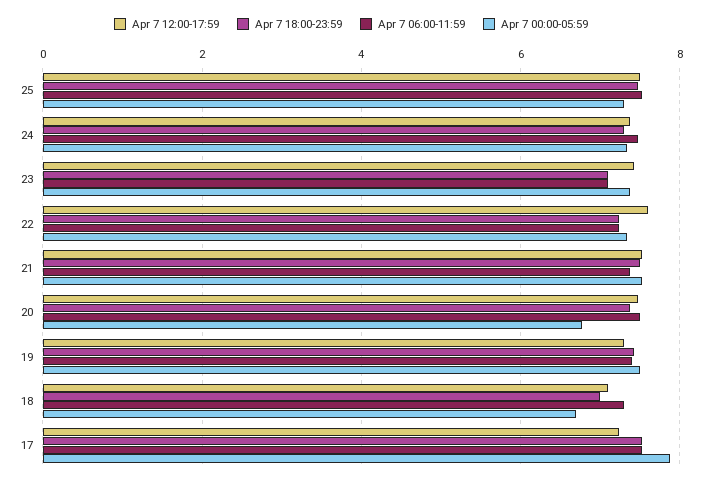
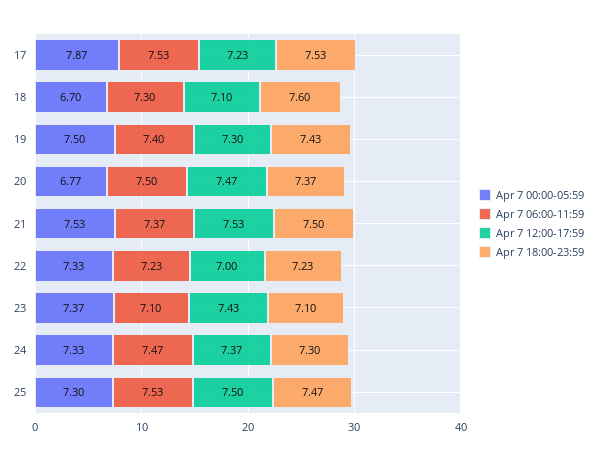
Apr 7 12:00-17:59, 22: 7.6 -> 7
Apr 7 18:00-23:59, 18: 7 -> 7.6

